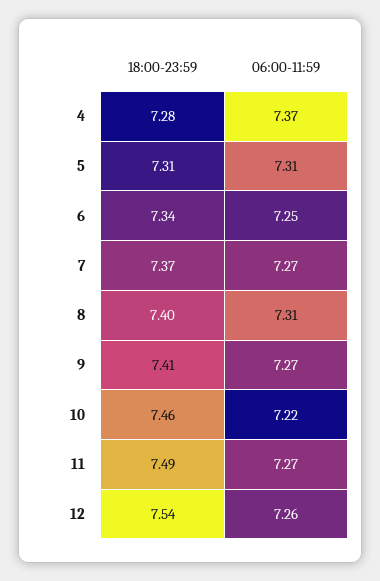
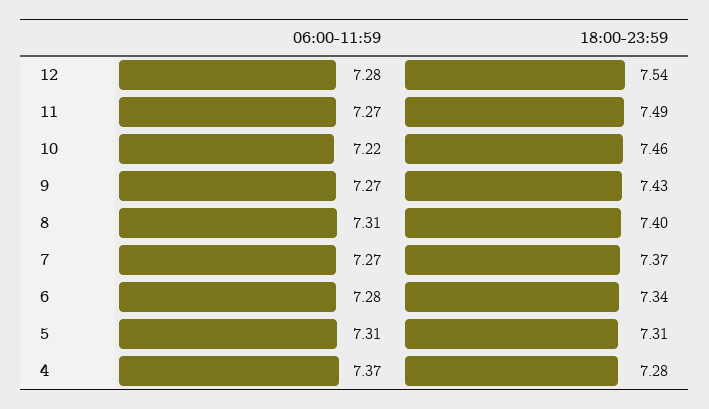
06:00-11:59, 6: 7.25 -> 7.28
18:00-23:59, 9: 7.41 -> 7.43
06:00-11:59, 12: 7.26 -> 7.28

